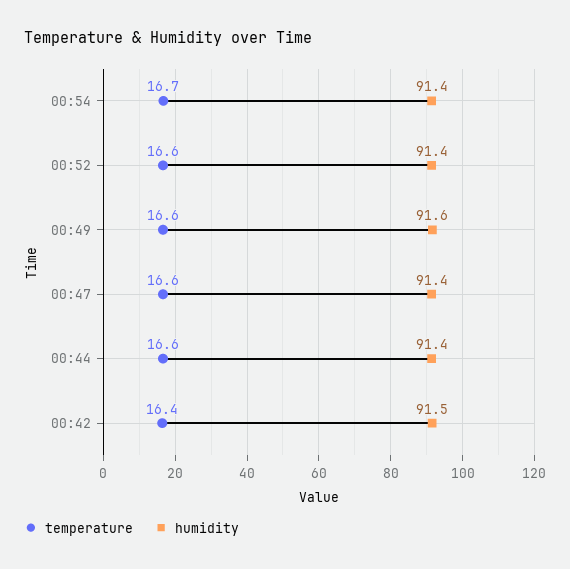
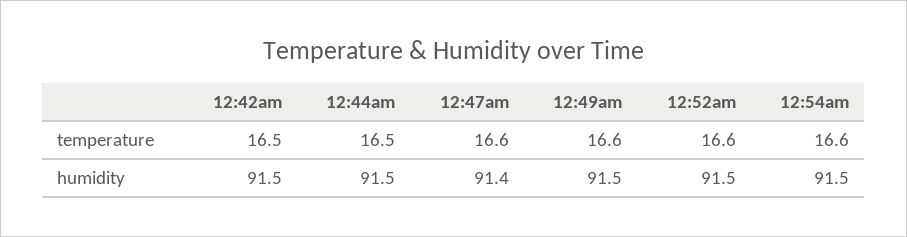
temperature, 00:54: 16.7 -> 16.6
humidity, 00:54: 91.4 -> 91.5
humidity, 00:52: 91.4 -> 91.5
humidity, 00:49: 91.6 -> 91.5
temperature, 00:44: 16.6 -> 16.5
humidity, 00:44: 91.4 -> 91.5
temperature, 00:42: 16.4 -> 16.5

